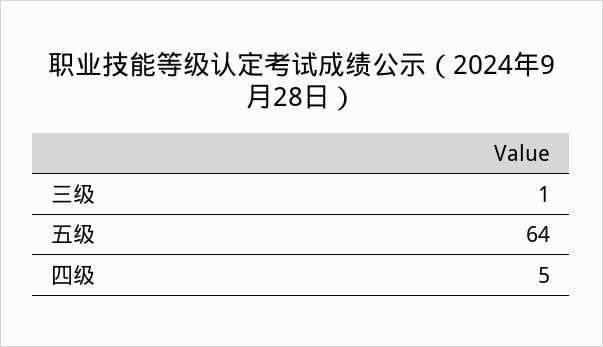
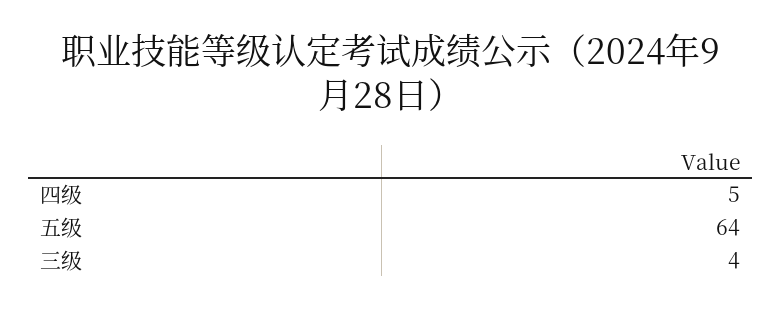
三级: 1 -> 4

